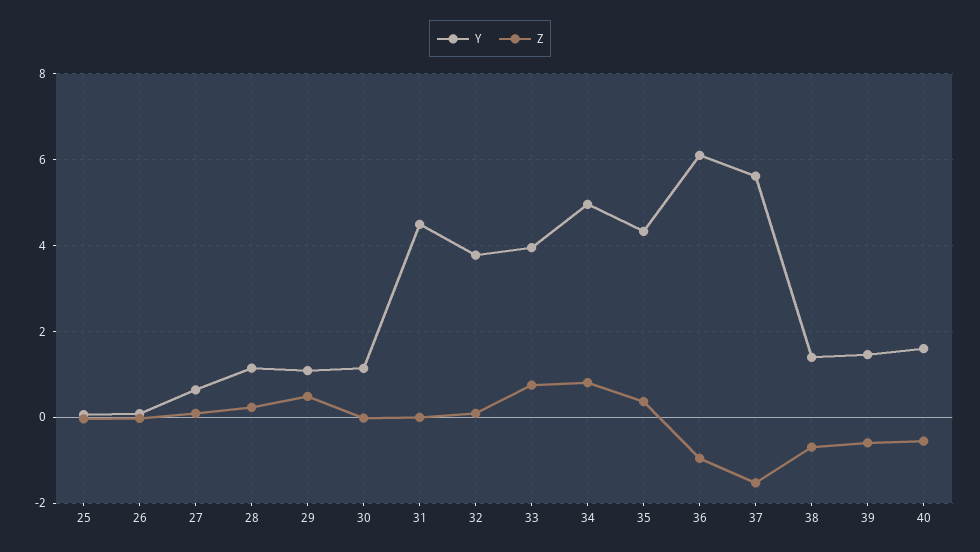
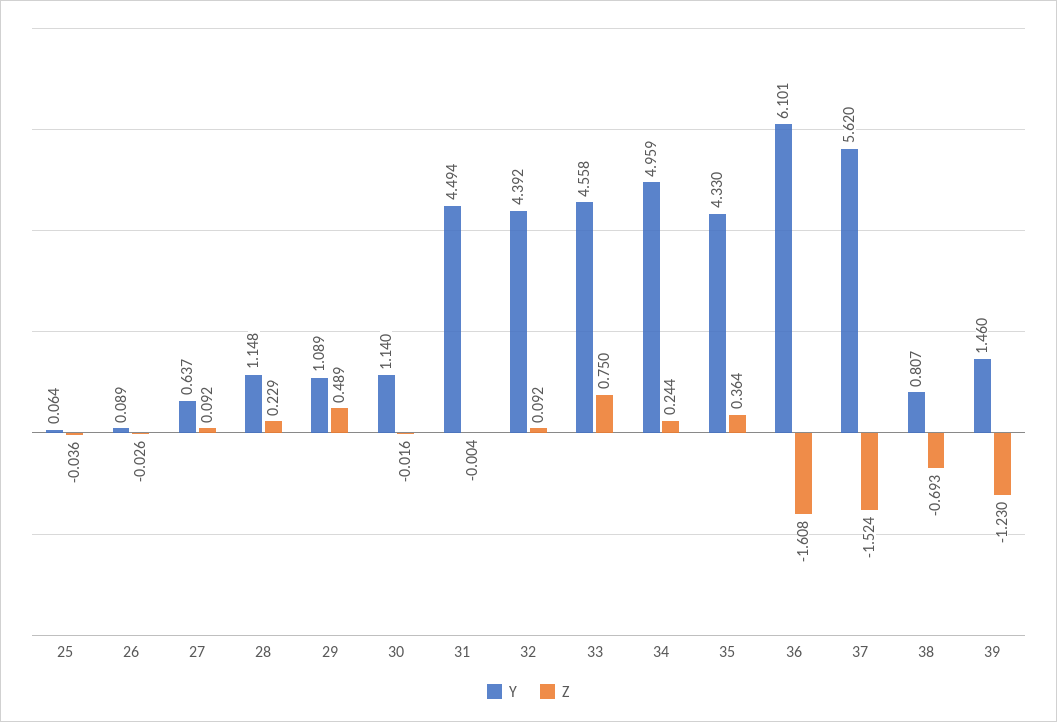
Y, 32: 3.8 -> 4.392
Y, 33: 4 -> 4.558
Z, 34: 0.8 -> 0.244
Z, 36: -1 -> -1.608
Y, 38: 1.4 -> 0.807
Z, 39: -0.6 -> -1.23
Y, 40: 1.6 -> none
Z, 40: -0.6 -> none

